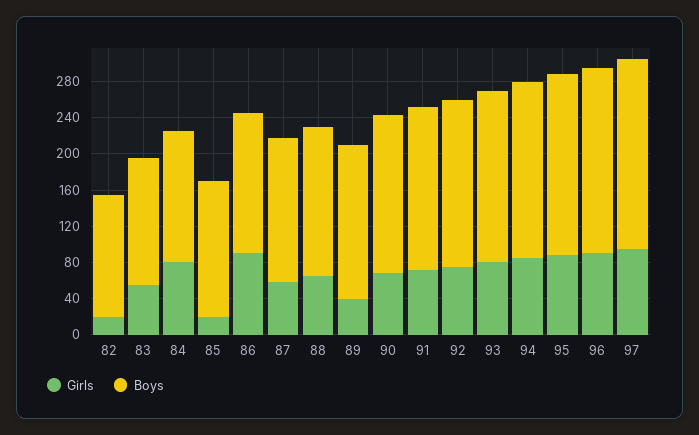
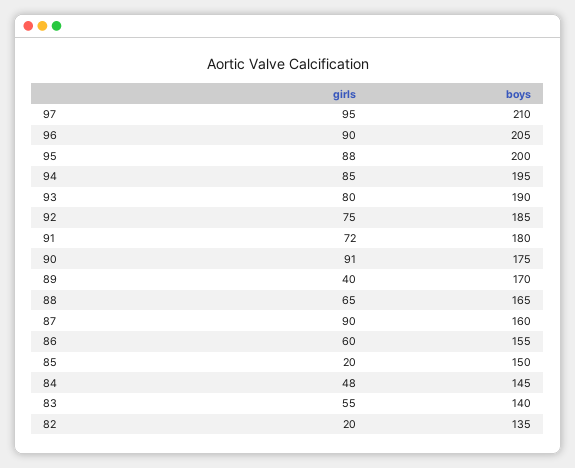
Girls, 84: 80 -> 48
Girls, 86: 90 -> 60
Girls, 87: 60 -> 90
Girls, 90: 70 -> 91

